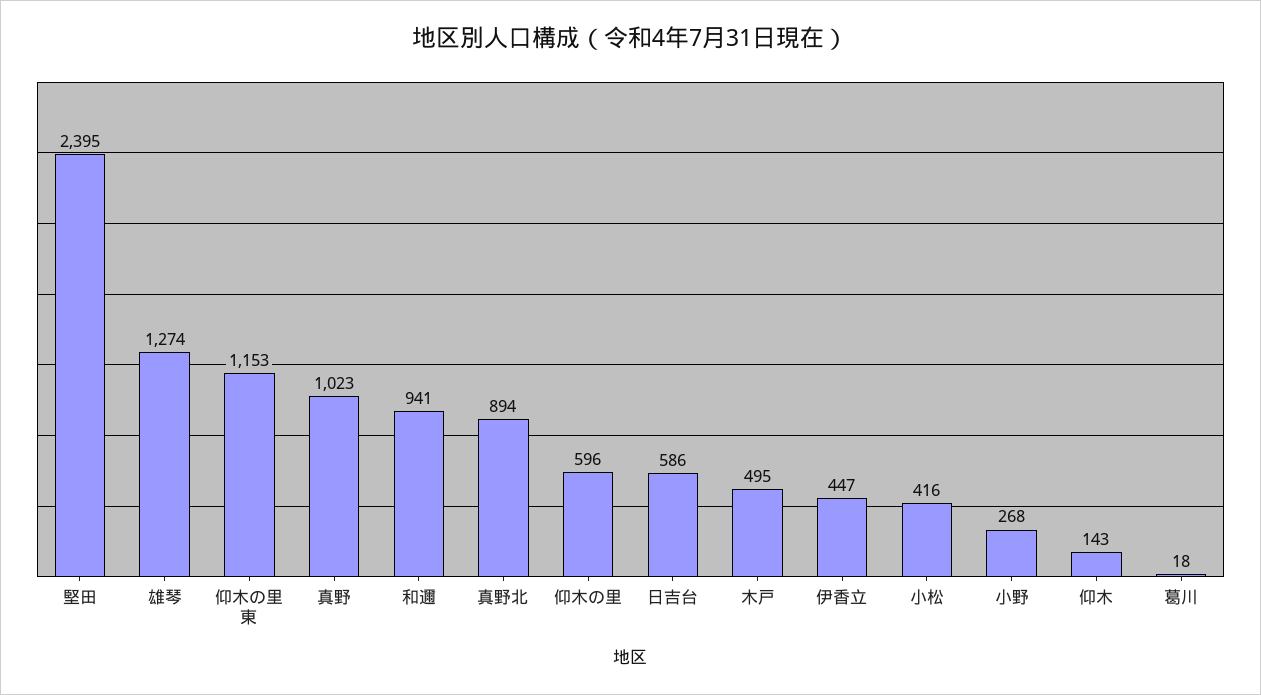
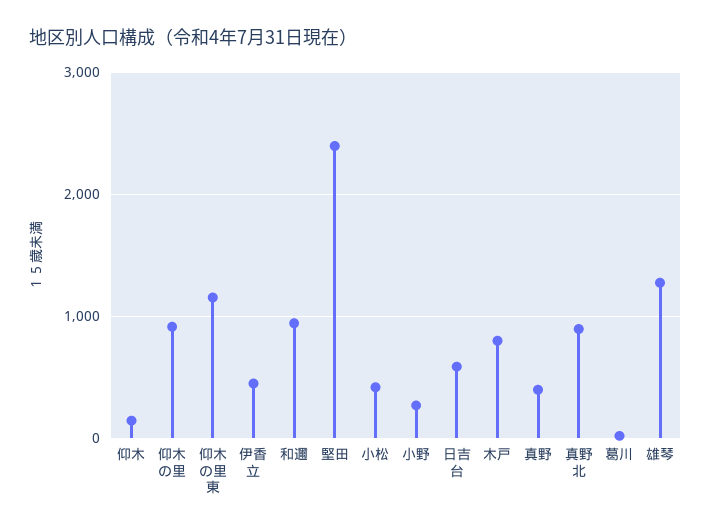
真野: 1023 -> 400
仰木の里: 596 -> 900
木戸: 495 -> 800

